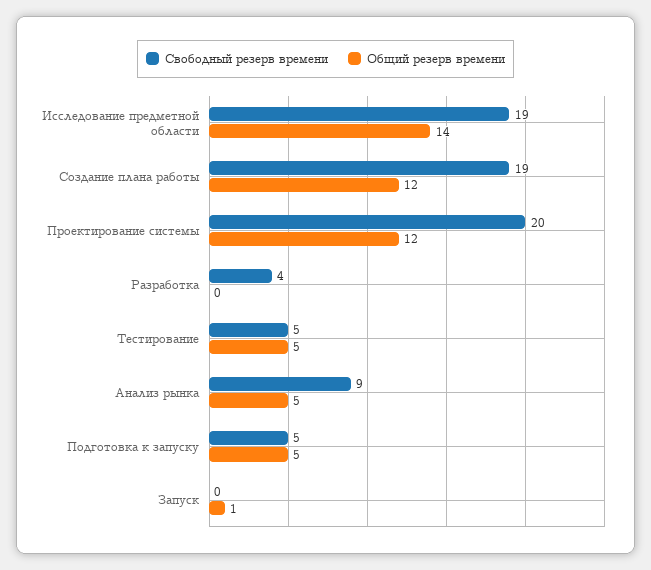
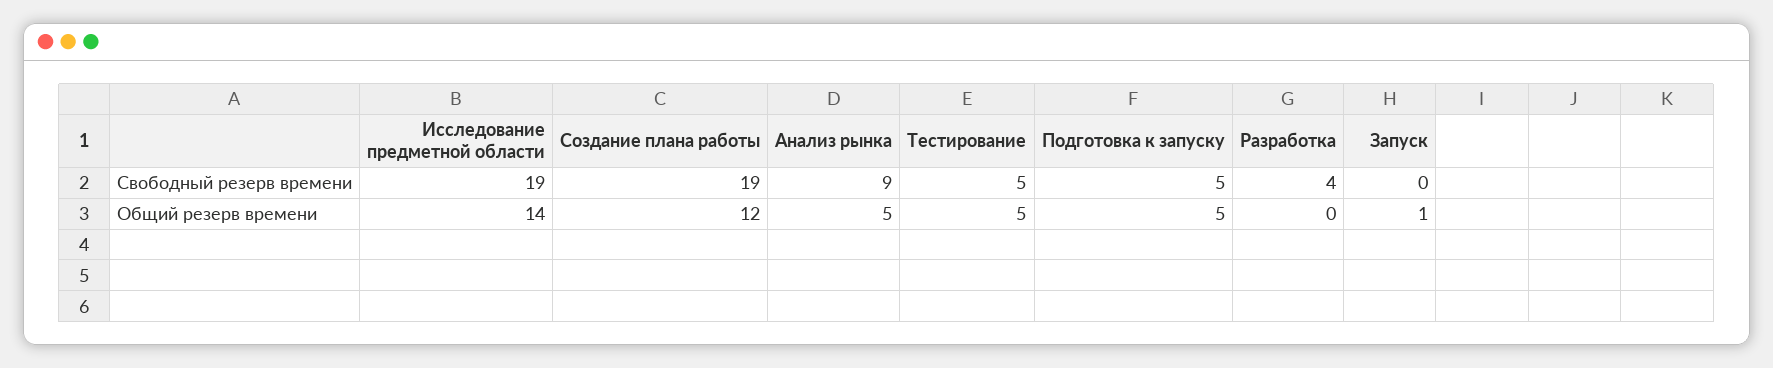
Свободный резерв времени, Проектирование системы: 20 -> none
Общий резерв времени, Проектирование системы: 12 -> none

